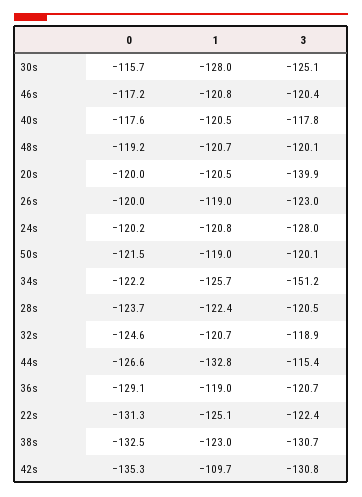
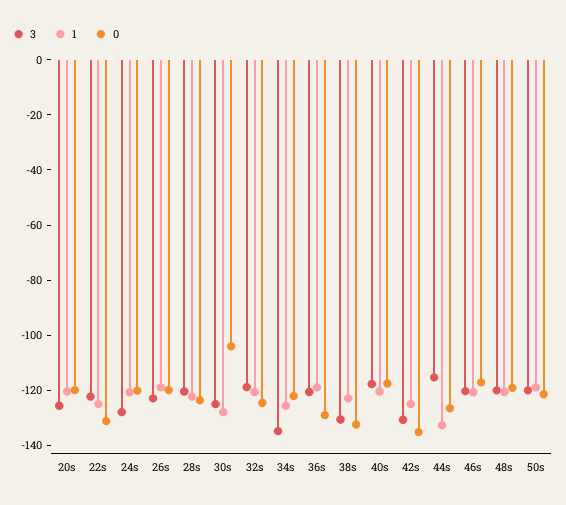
0, 30s: -115.7 -> -105
3, 20s: -139.9 -> -125
3, 34s: -151.2 -> -135
1, 42s: -109.7 -> -125

